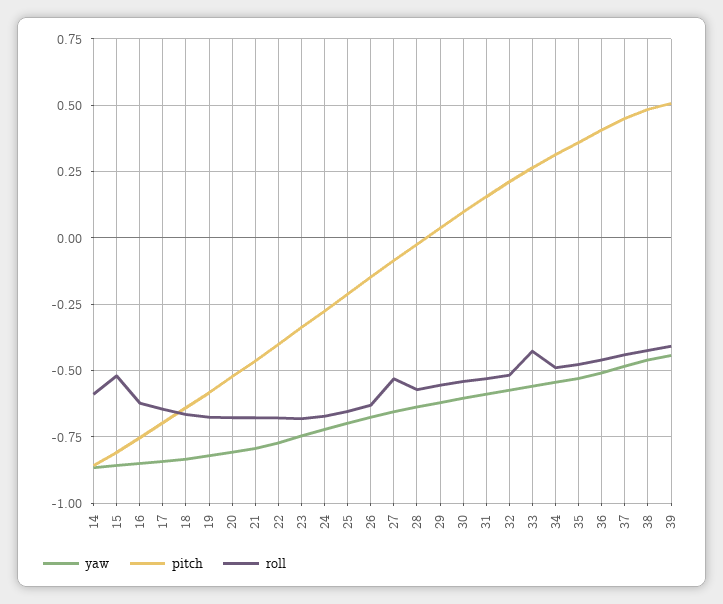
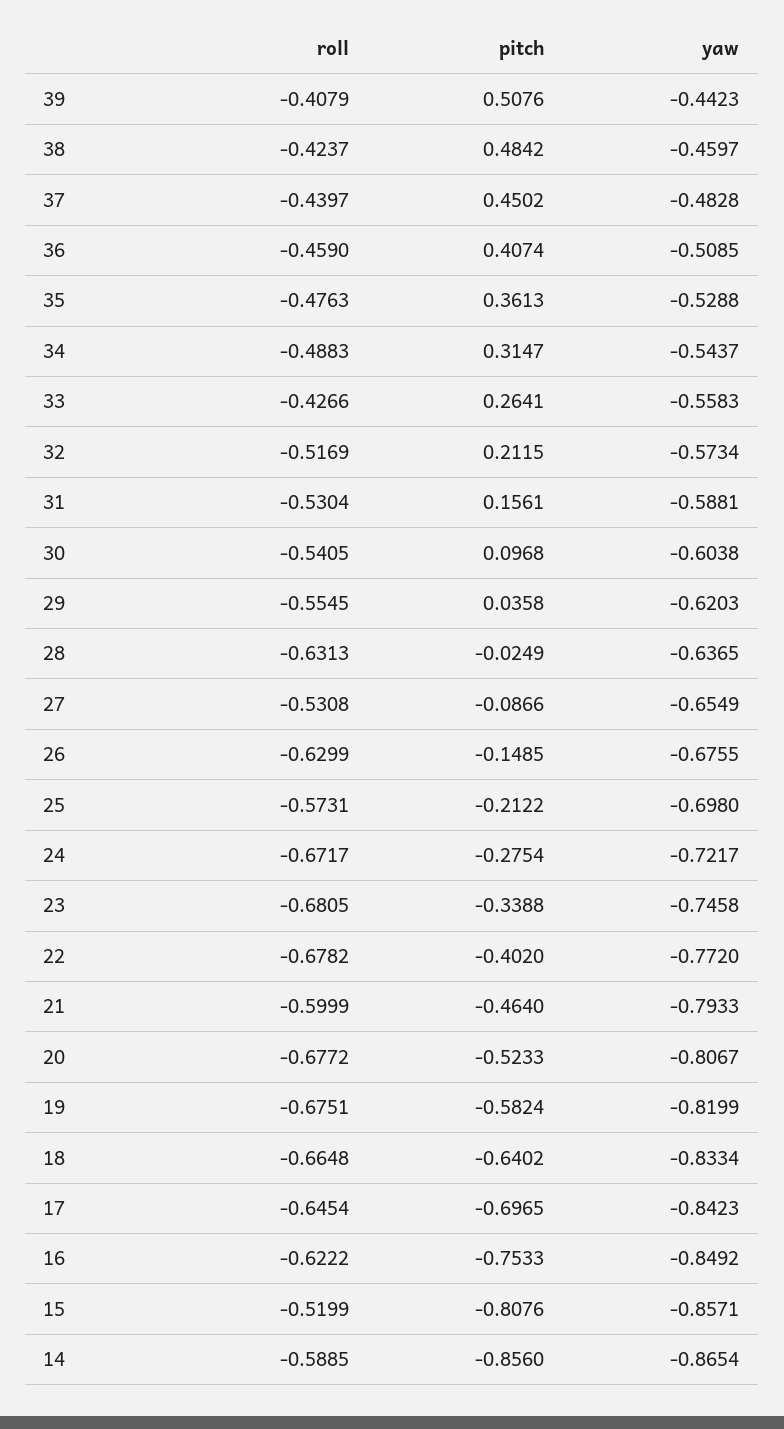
roll, 21: -0.675 -> -0.5999
roll, 25: -0.65 -> -0.5731
roll, 28: -0.575 -> -0.6313

